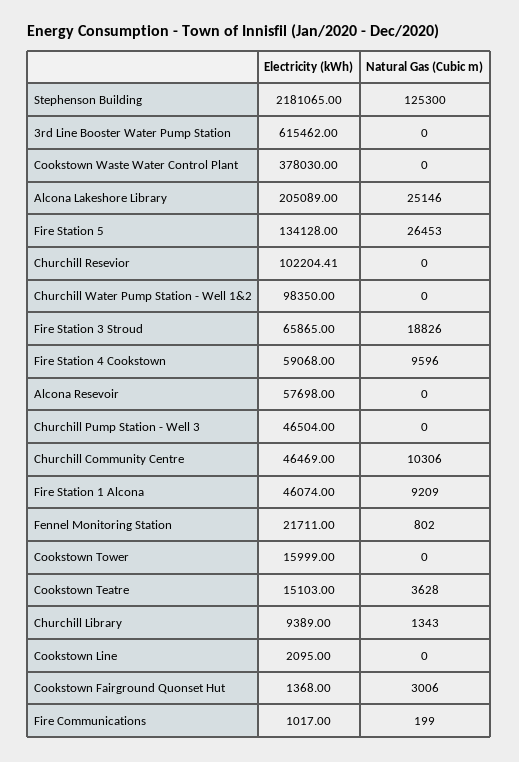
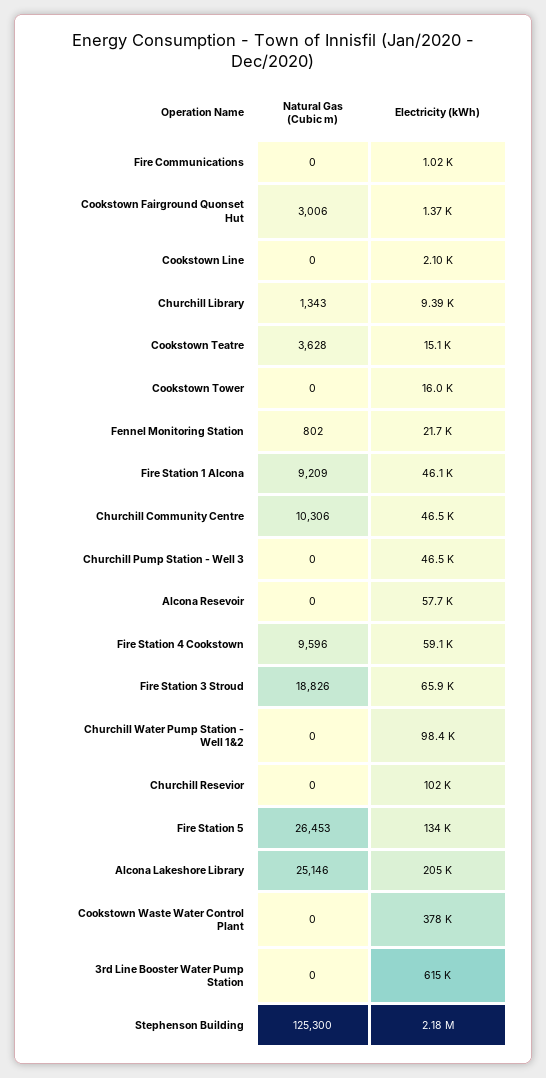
Natural Gas (Cubic m), Fire Communications: 199 -> 0

